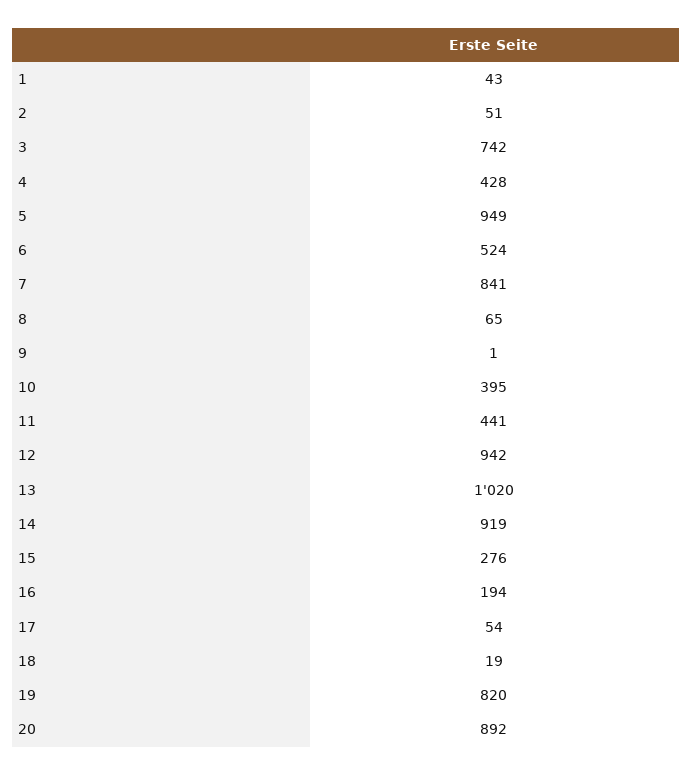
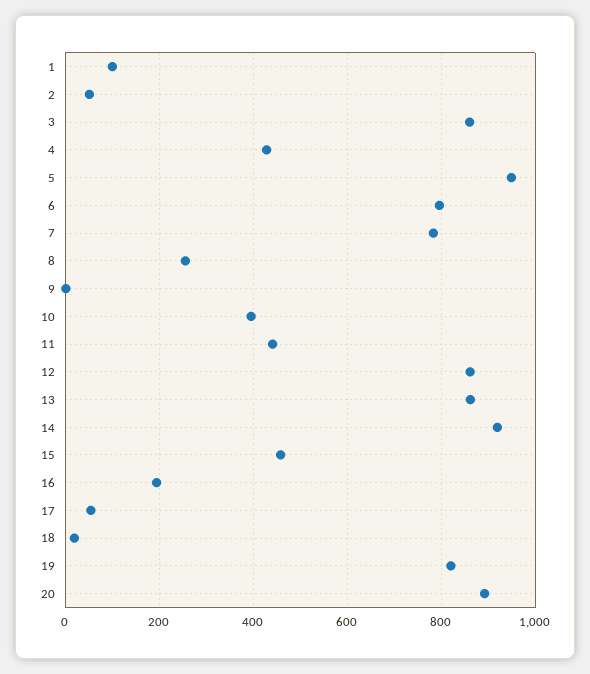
1: 43 -> 100
3: 742 -> 860
6: 524 -> 800
7: 841 -> 780
8: 65 -> 260
12: 942 -> 860
13: 1020 -> 860
15: 276 -> 460

